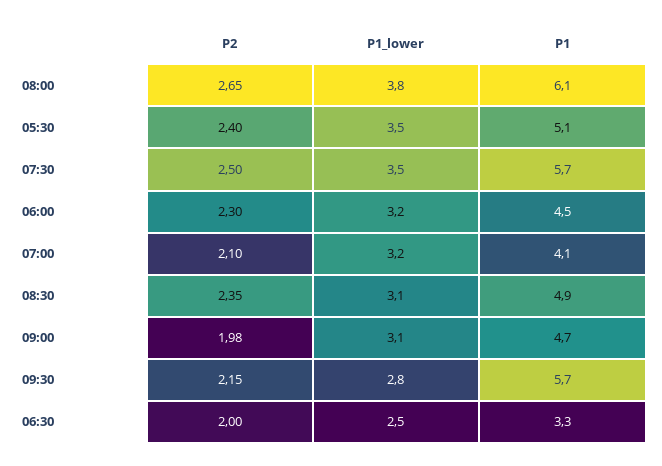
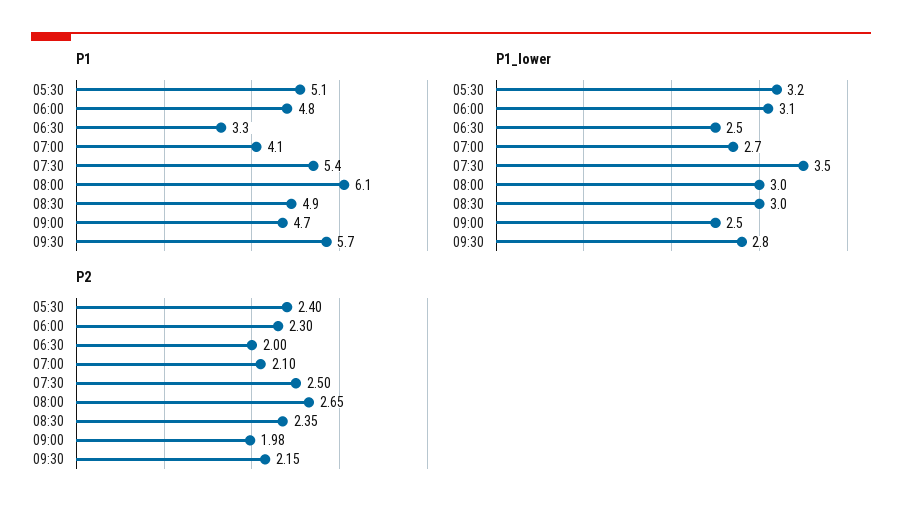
P1_lower, 08:00: 3.8 -> 3
P1_lower, 05:30: 3.5 -> 3.2
P1, 07:30: 5.7 -> 5.4
P1_lower, 06:00: 3.2 -> 3.1
P1, 06:00: 4.5 -> 4.8
P1_lower, 07:00: 3.2 -> 2.7
P1_lower, 08:30: 3.1 -> 3
P1_lower, 09:00: 3.1 -> 2.5

